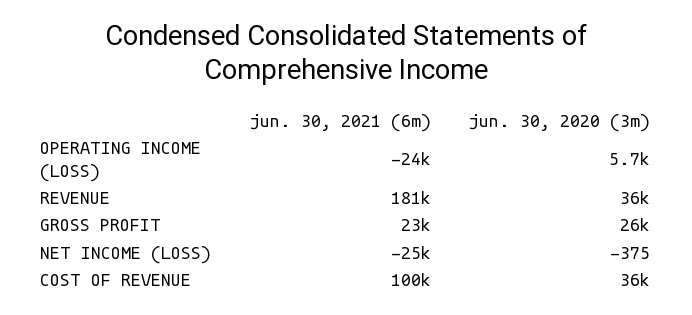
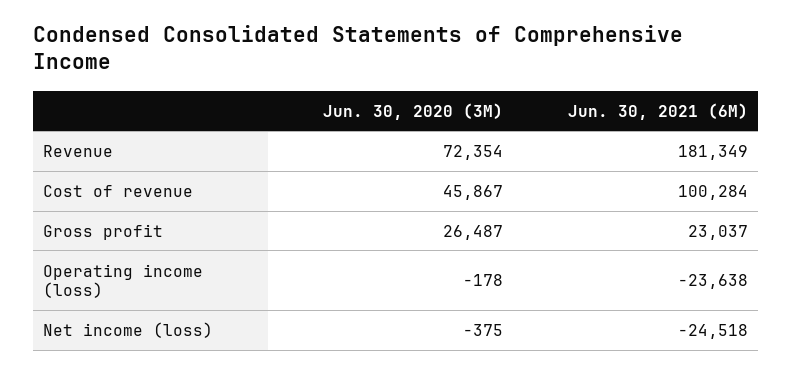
jun. 30, 2020 (3m), OPERATING INCOME (LOSS): 5700 -> -178
jun. 30, 2020 (3m), REVENUE: 36000 -> 72354
jun. 30, 2020 (3m), COST OF REVENUE: 36000 -> 45867

